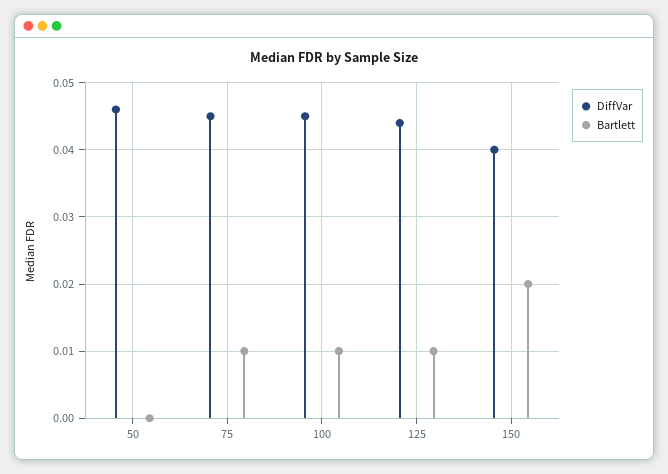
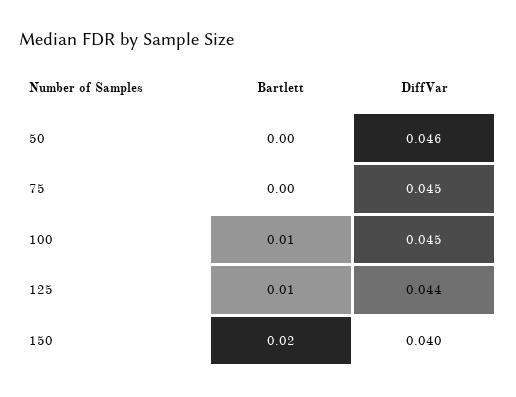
Bartlett, 75: 0.01 -> 0

